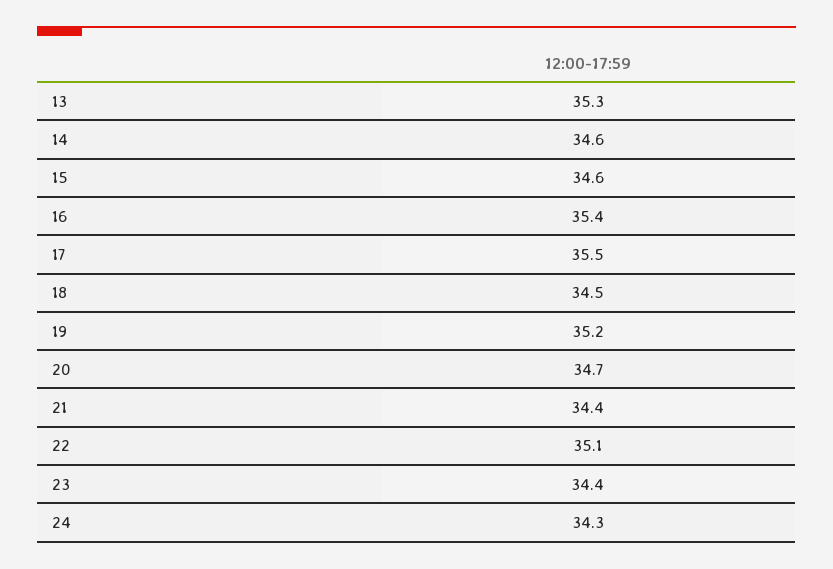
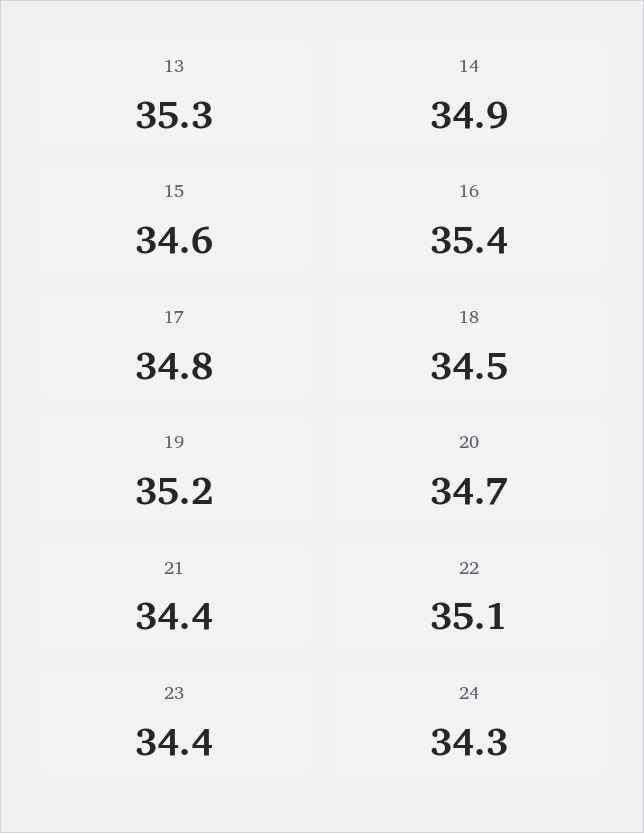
14: 34.6 -> 34.9
17: 35.5 -> 34.8

